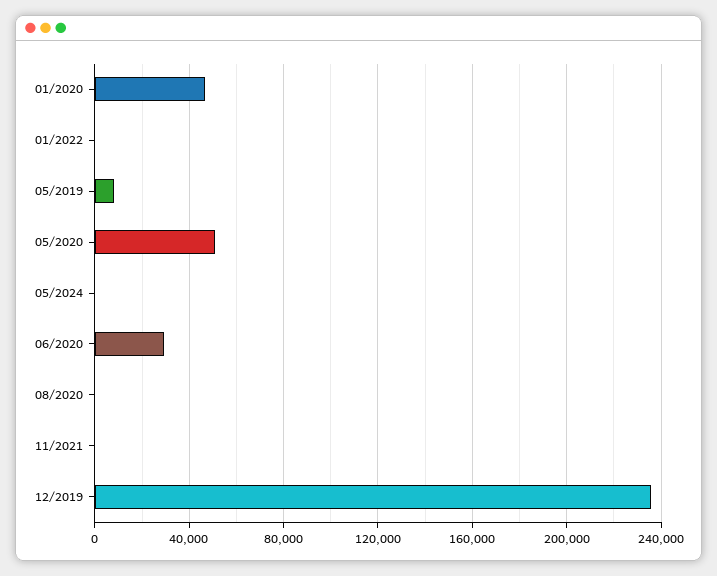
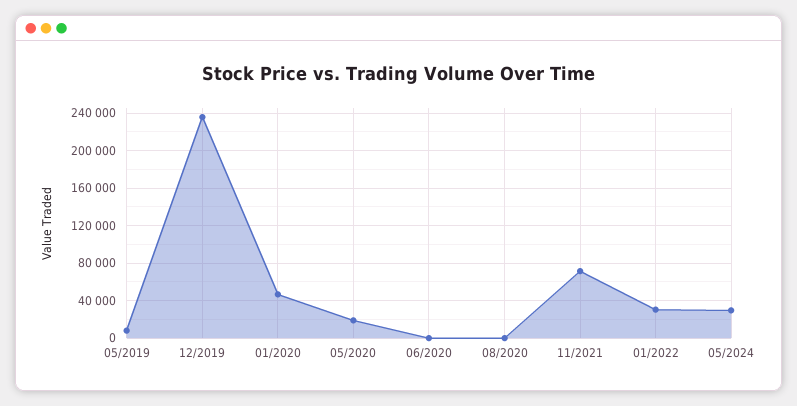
01/2022: 0 -> 30000
05/2020: 50000 -> 20000
05/2024: 0 -> 30000
06/2020: 30000 -> 0
11/2021: 0 -> 70000

